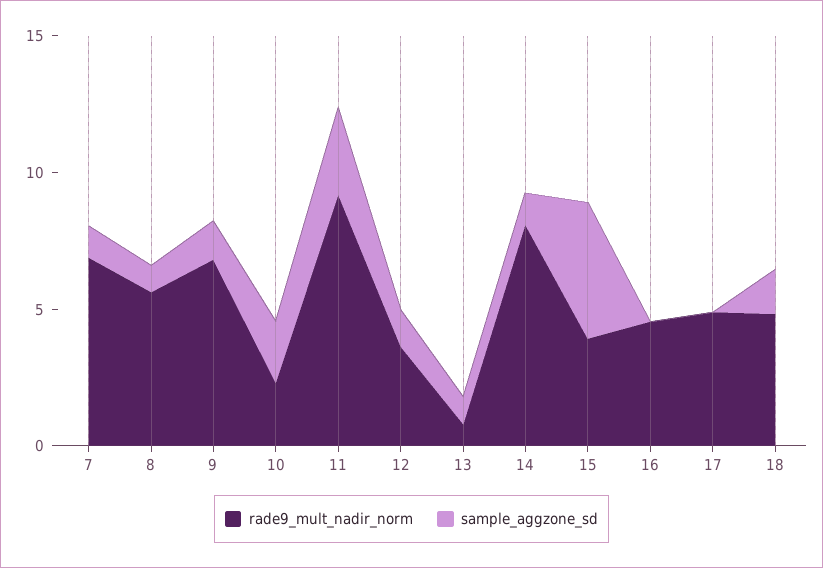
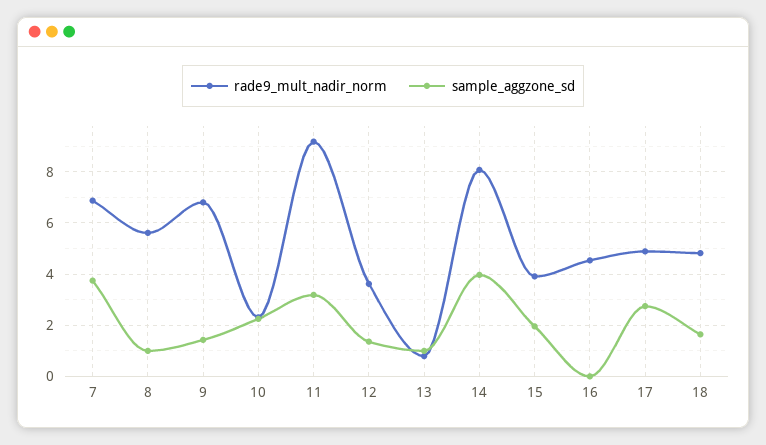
sample_aggzone_sd, 7: 1 -> 3.75
sample_aggzone_sd, 14: 1 -> 4
sample_aggzone_sd, 15: 5 -> 2
sample_aggzone_sd, 17: 0 -> 2.75

